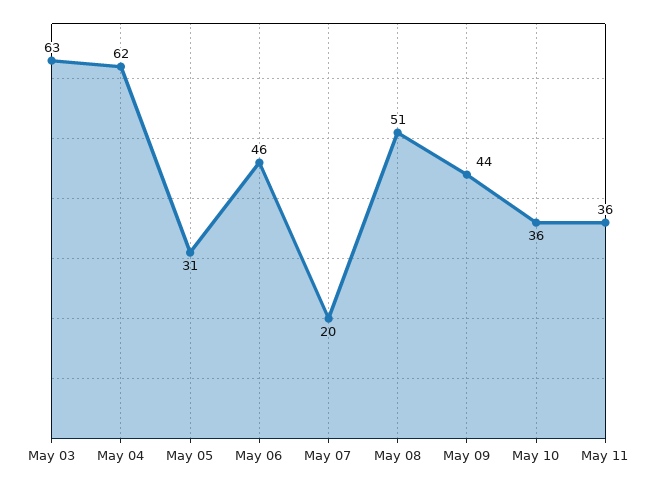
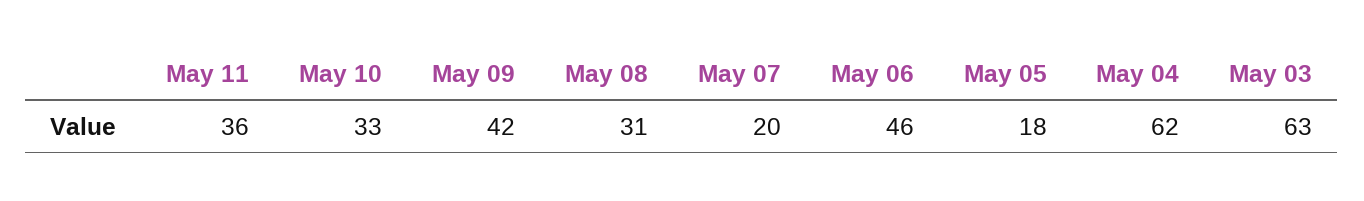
May 05: 31 -> 18
May 08: 51 -> 31
May 09: 44 -> 42
May 10: 36 -> 33

